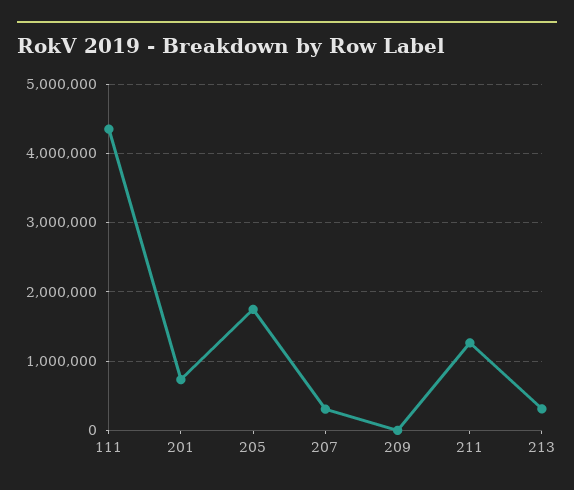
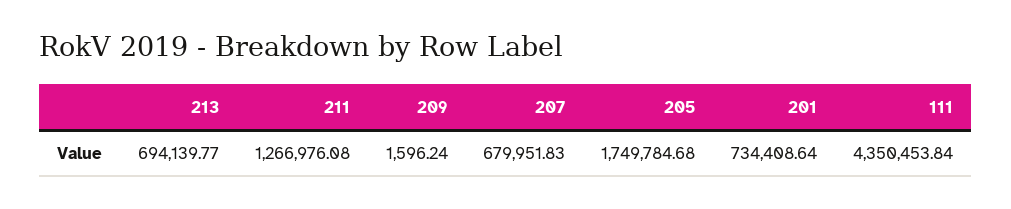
207: 300000 -> 679951.83
213: 300000 -> 694139.77

